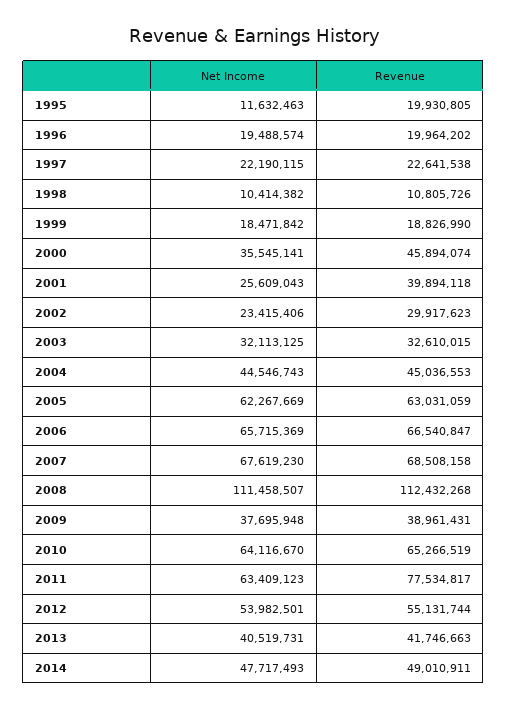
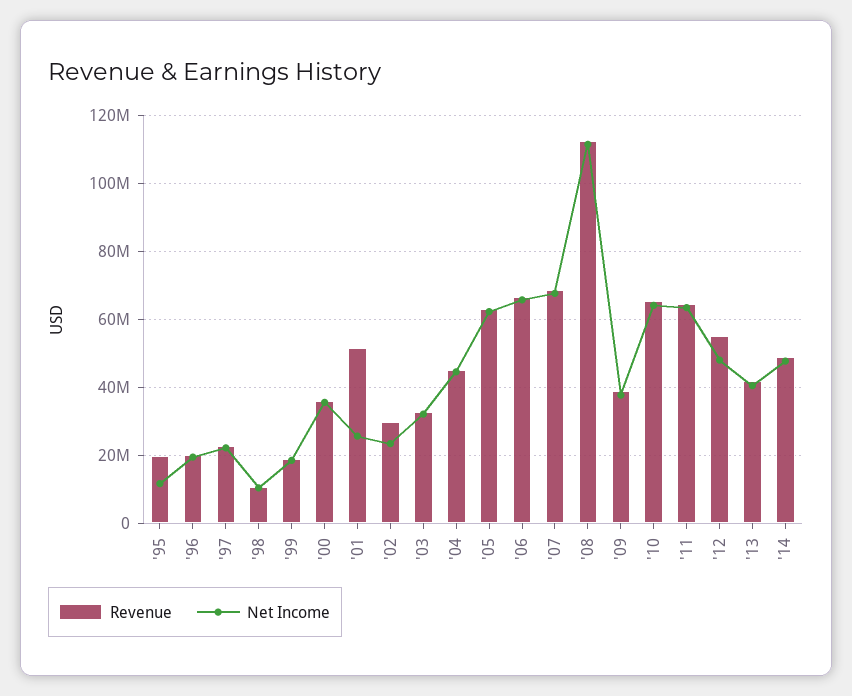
Revenue, 2000: 45894074 -> 36000000
Revenue, 2001: 39894118 -> 52000000
Revenue, 2011: 77534817 -> 64000000
Net Income, 2012: 53982501 -> 48000000

